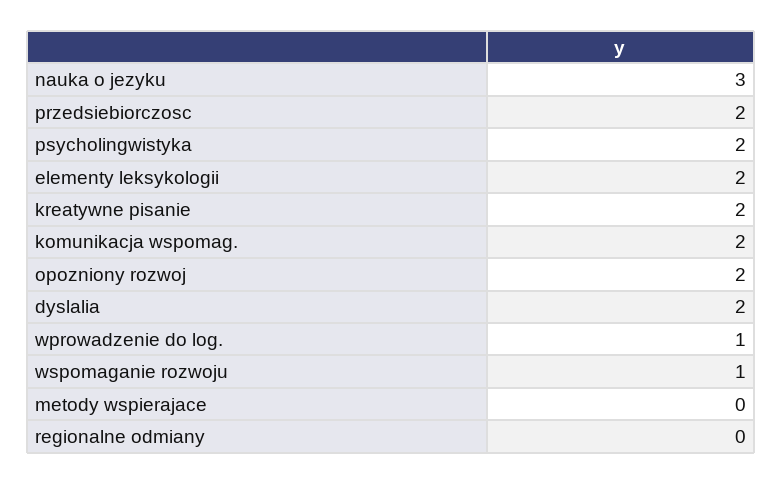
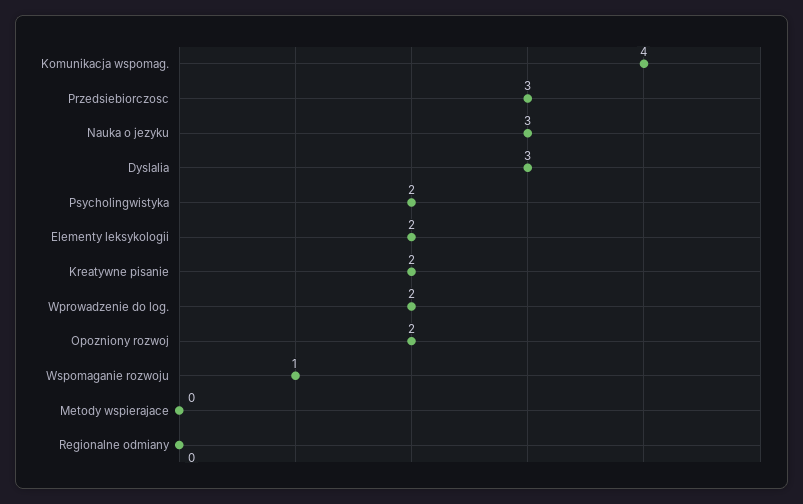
przedsiebiorczosc: 2 -> 3
komunikacja wspomag.: 2 -> 4
dyslalia: 2 -> 3
wprowadzenie do log.: 1 -> 2

